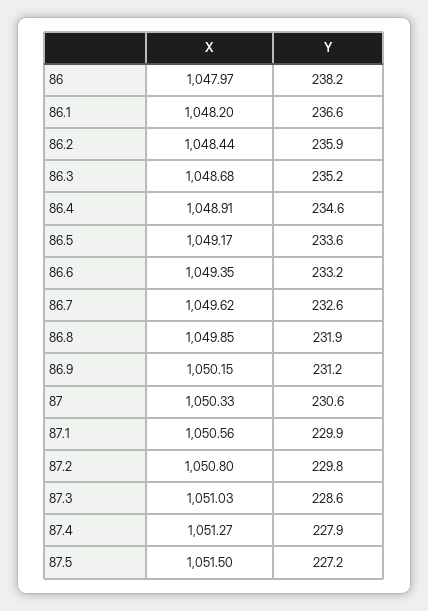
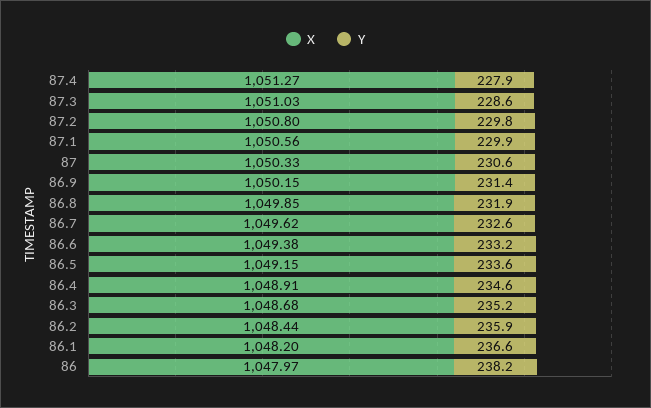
X, 86.5: 1049.17 -> 1049.15
X, 86.6: 1049.35 -> 1049.38
Y, 86.9: 231.2 -> 231.4
X, 87.5: 1051.5 -> none
Y, 87.5: 227.2 -> none

